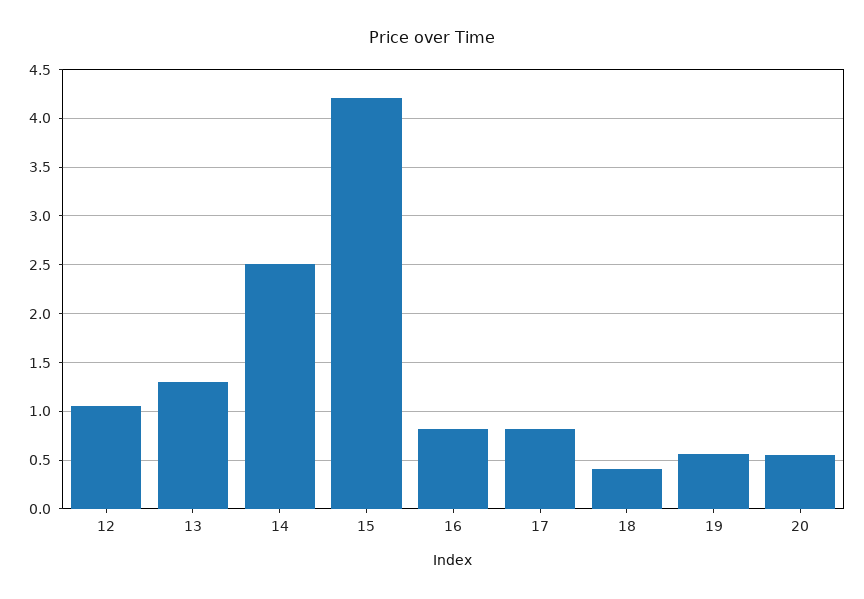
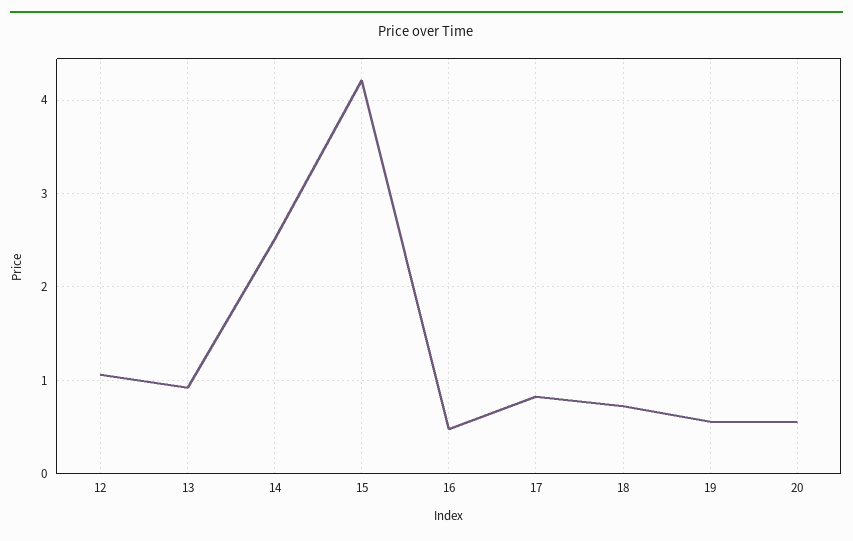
13: 1.3 -> 0.9
16: 0.8 -> 0.5
18: 0.4 -> 0.7

